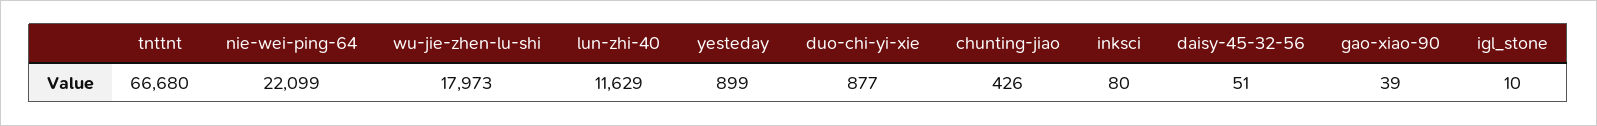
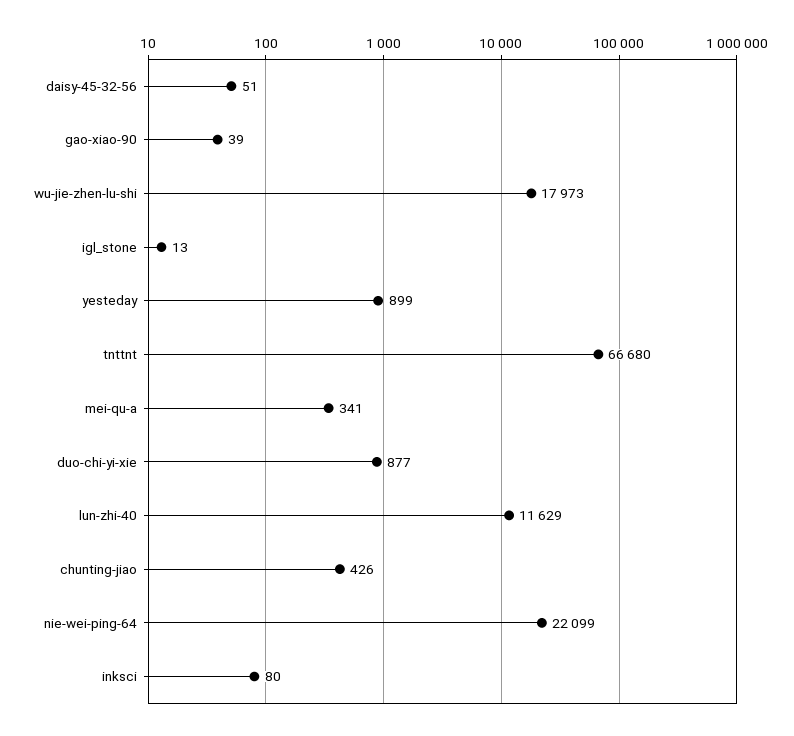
igl_stone: 10 -> 13
mei-qu-a: none -> 341

